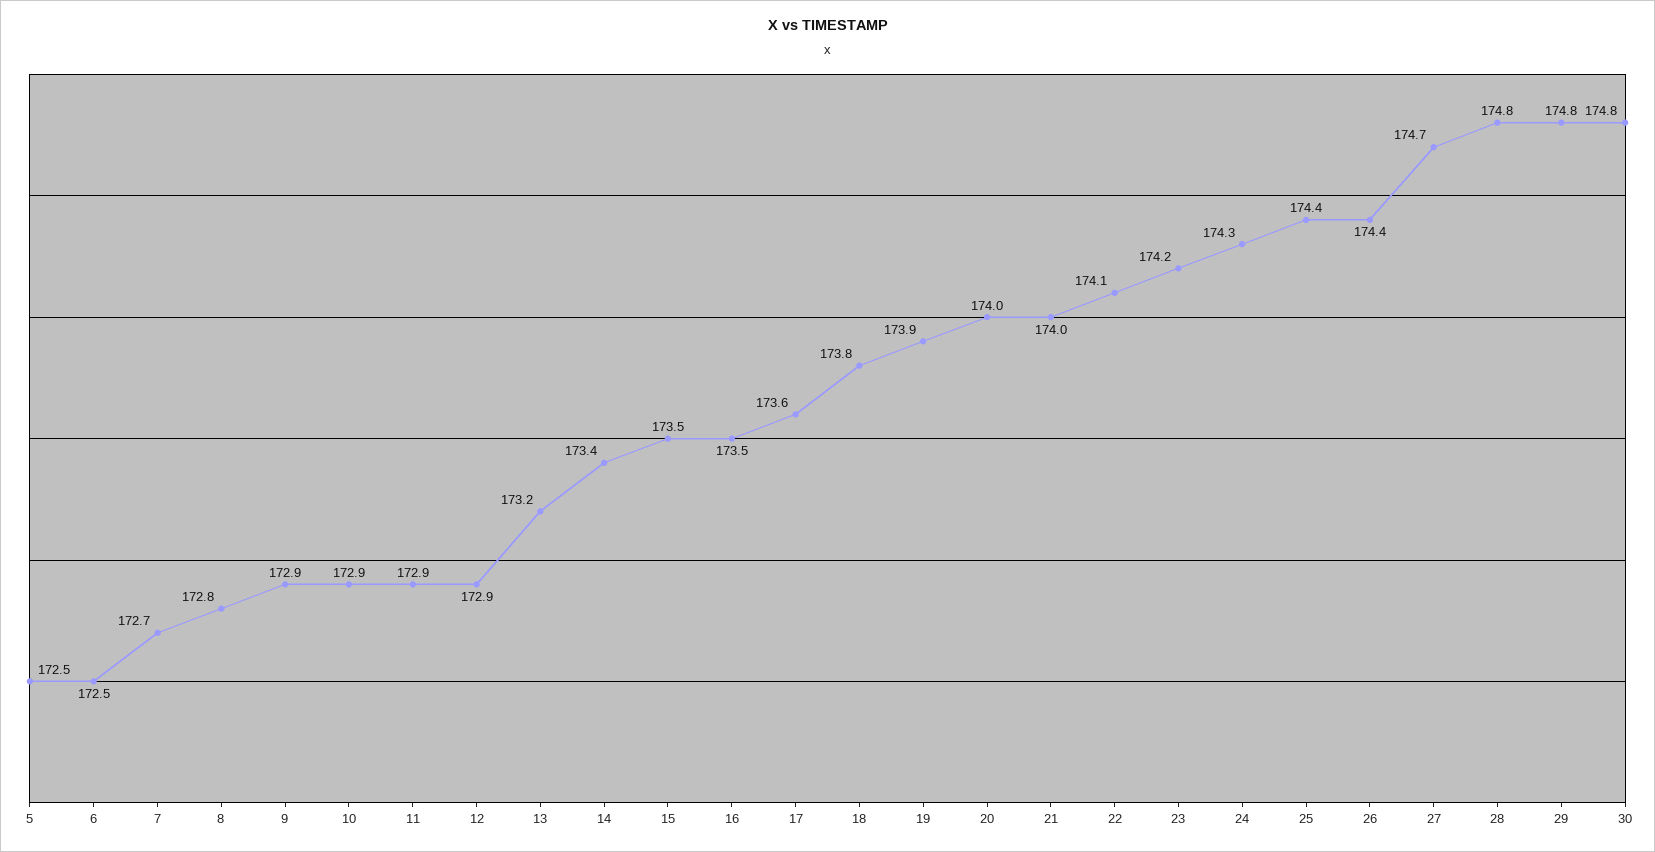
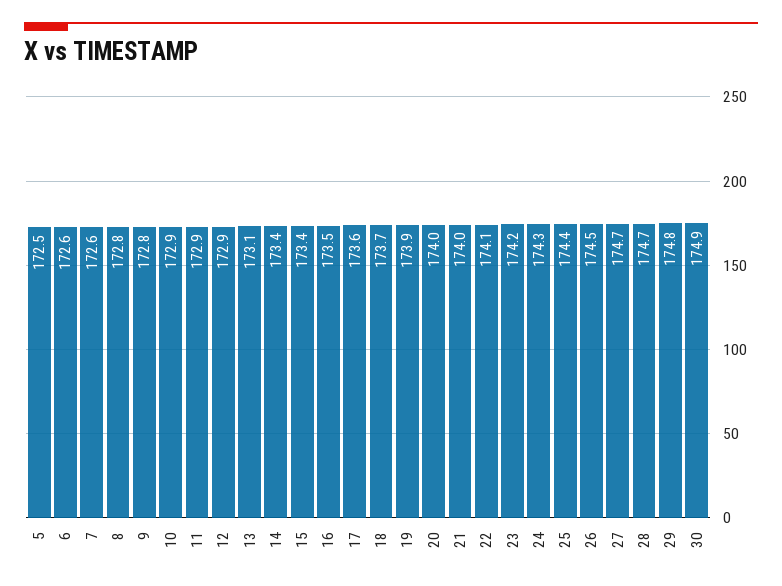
6: 172.5 -> 172.6
7: 172.7 -> 172.6
9: 172.9 -> 172.8
13: 173.2 -> 173.1
15: 173.5 -> 173.4
18: 173.8 -> 173.7
26: 174.4 -> 174.5
28: 174.8 -> 174.7
30: 174.8 -> 174.9

